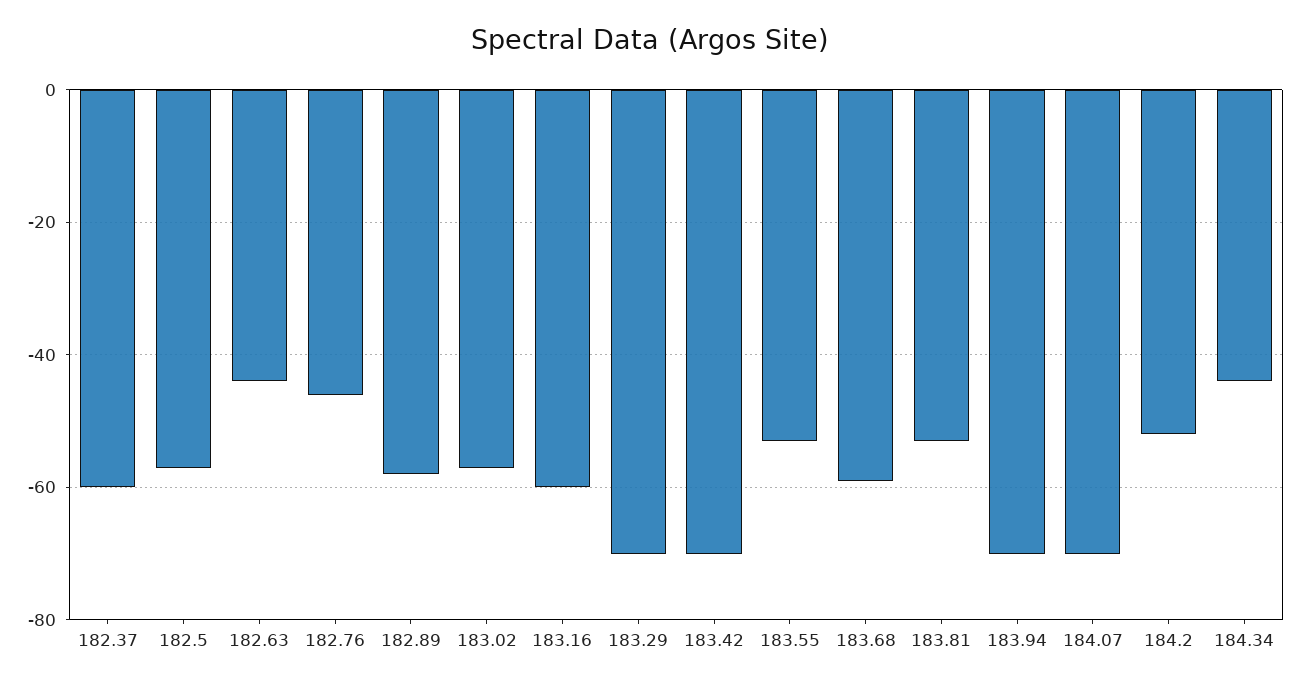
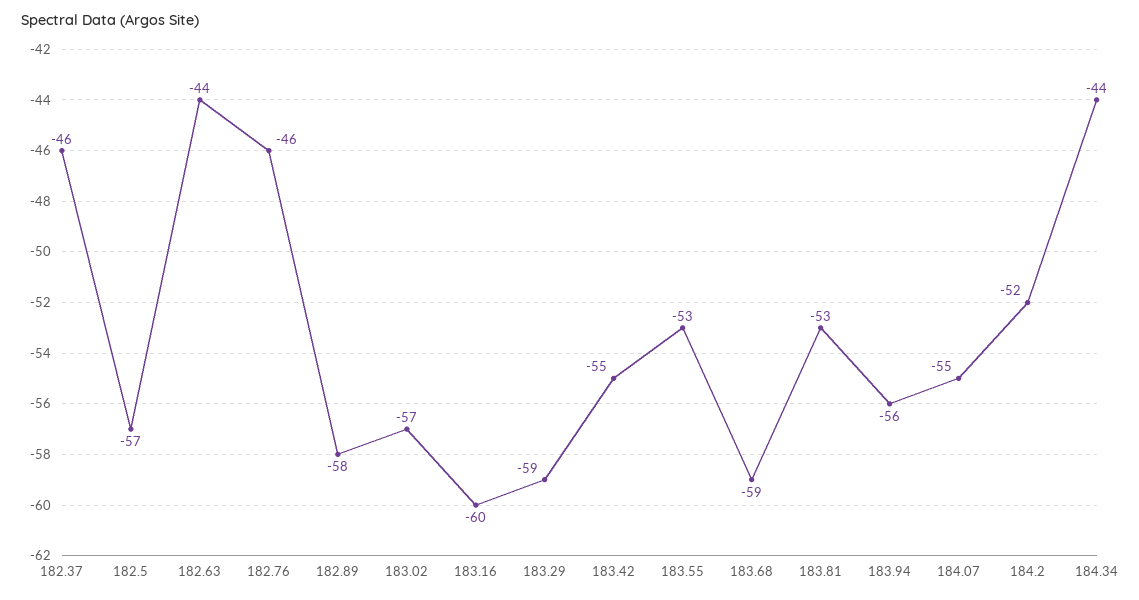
182.37: -60 -> -46
183.29: -70 -> -59
183.42: -70 -> -55
183.94: -70 -> -56
184.07: -70 -> -55

